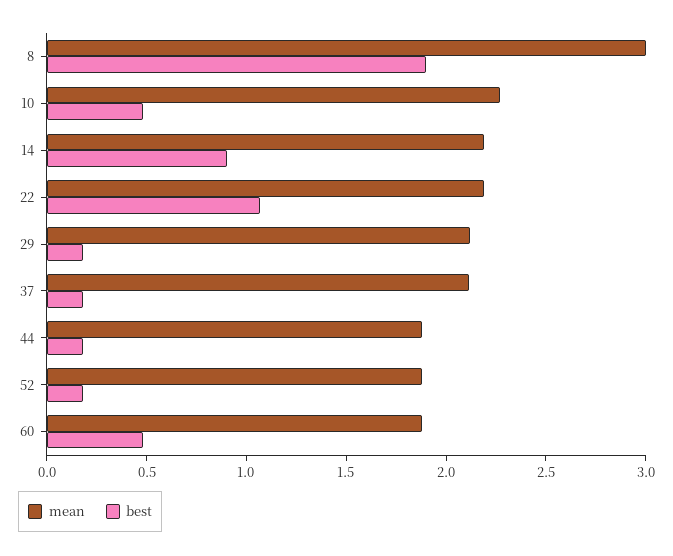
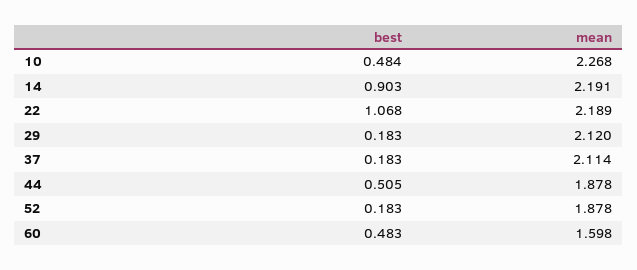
mean, 8: 3 -> none
best, 8: 1.9 -> none
best, 44: 0.2 -> 0.505
mean, 60: 1.9 -> 1.598

